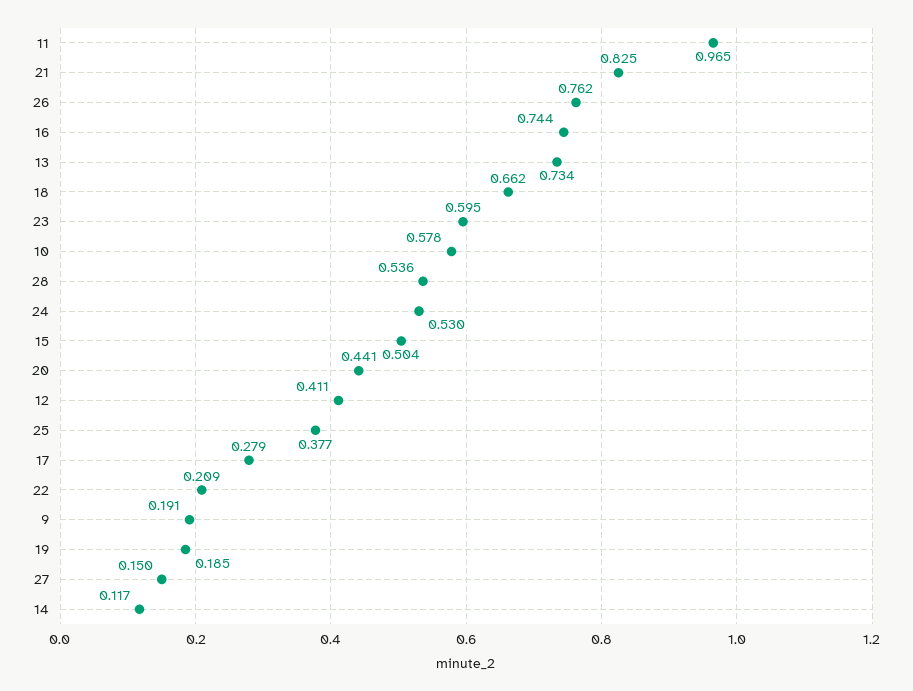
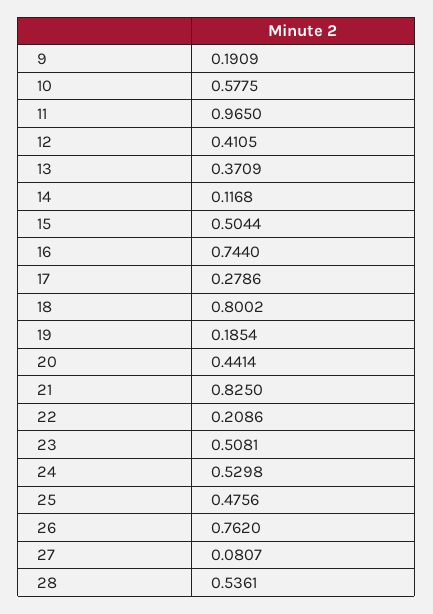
13: 0.734 -> 0.3709
18: 0.662 -> 0.8002
23: 0.595 -> 0.5081
25: 0.377 -> 0.4756
27: 0.15 -> 0.0807

